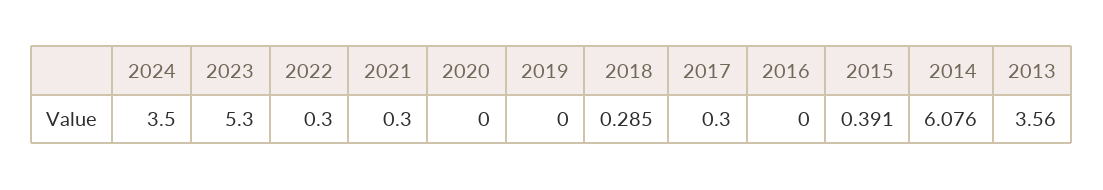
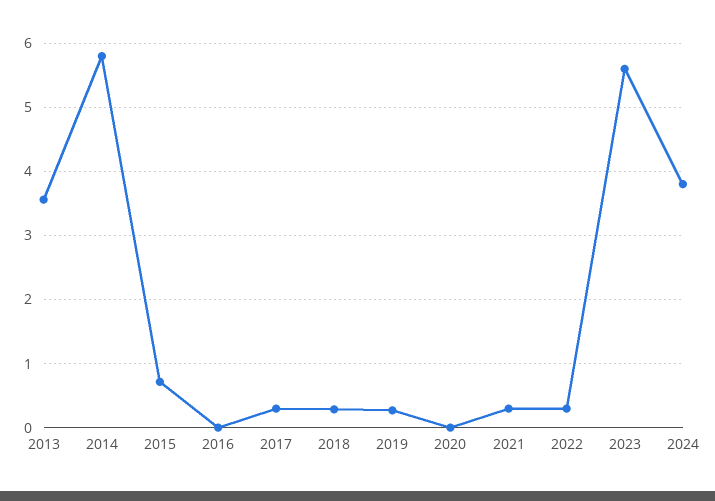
2024: 3.5 -> 3.8
2023: 5.3 -> 5.6
2019: 0 -> 0.3
2015: 0.391 -> 0.7
2014: 6.076 -> 5.8

